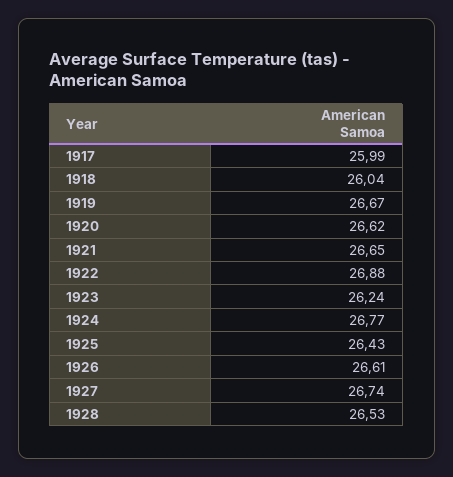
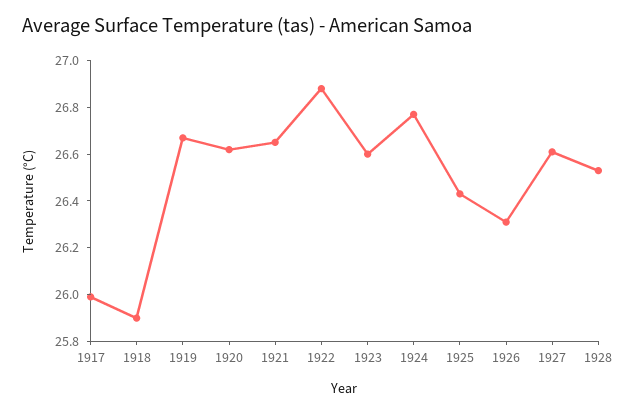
1918: 26.04 -> 25.9
1923: 26.24 -> 26.6
1926: 26.61 -> 26.3
1927: 26.74 -> 26.6

